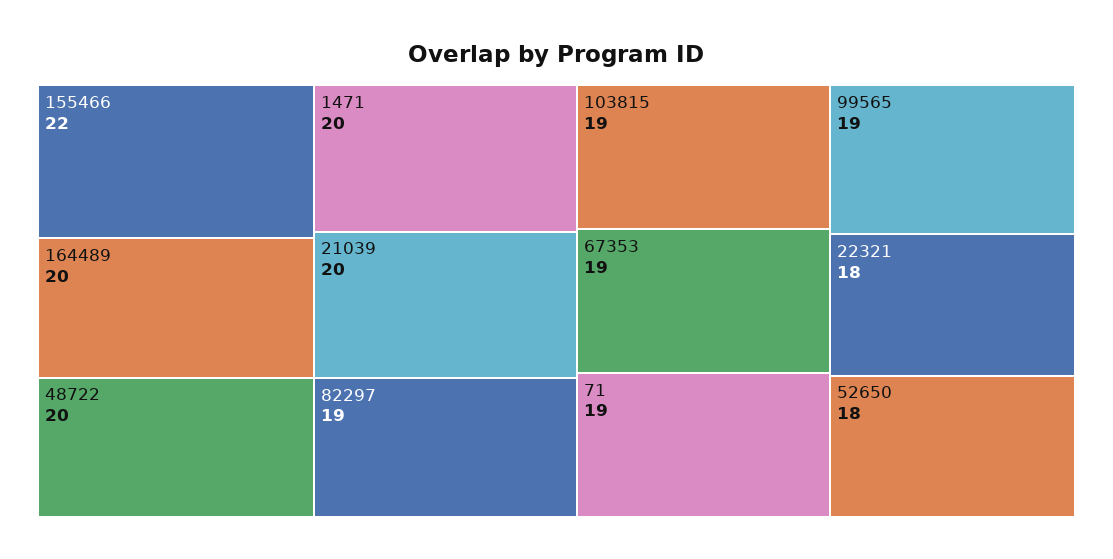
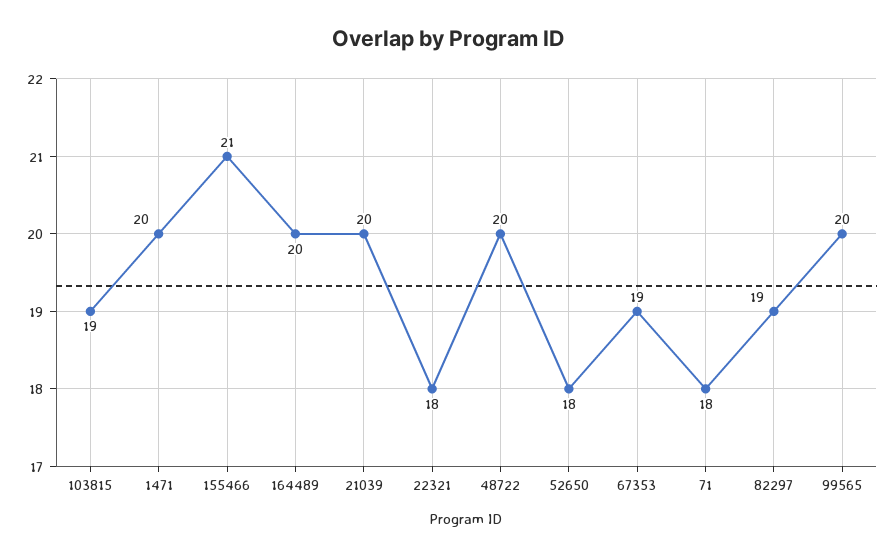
155466: 22 -> 21
71: 19 -> 18
99565: 19 -> 20

